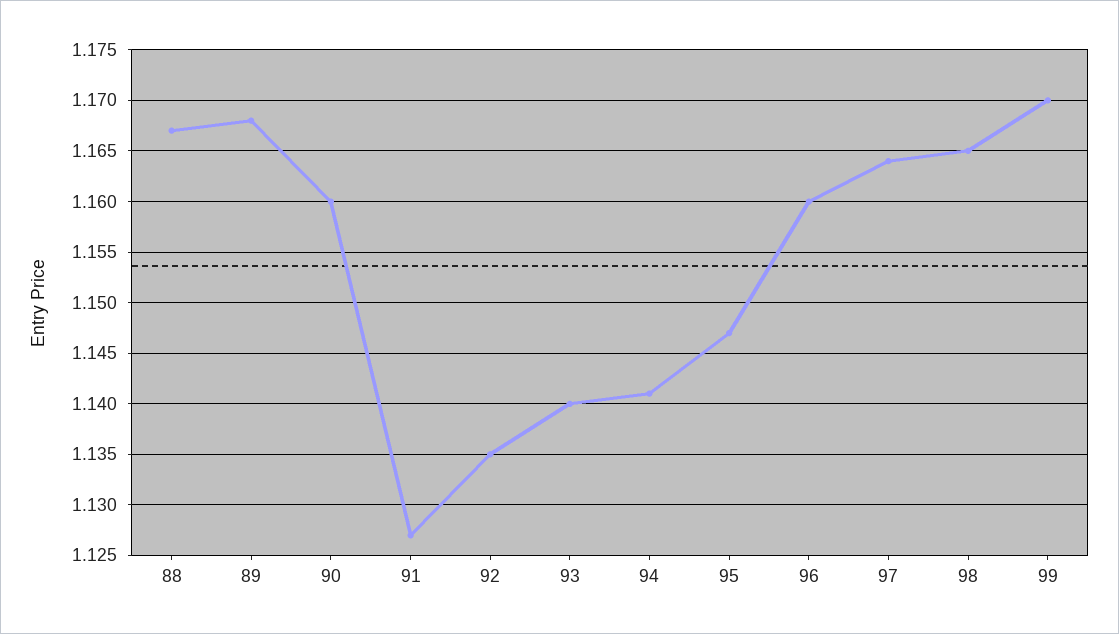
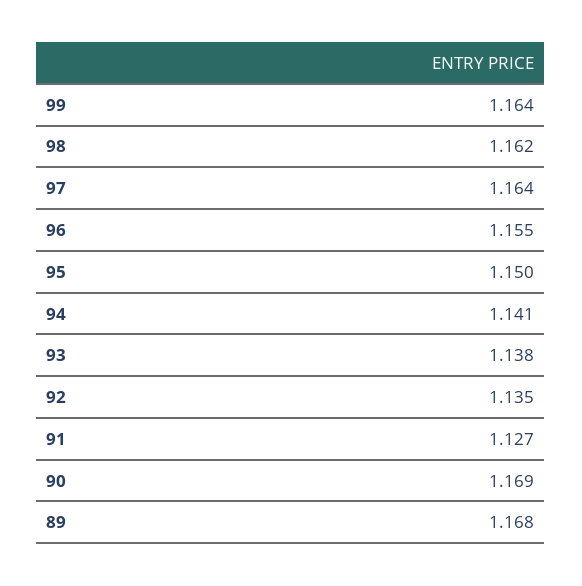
88: 1.167 -> none
90: 1.16 -> 1.169
93: 1.14 -> 1.138
95: 1.147 -> 1.15
96: 1.16 -> 1.155
98: 1.165 -> 1.162
99: 1.17 -> 1.164

